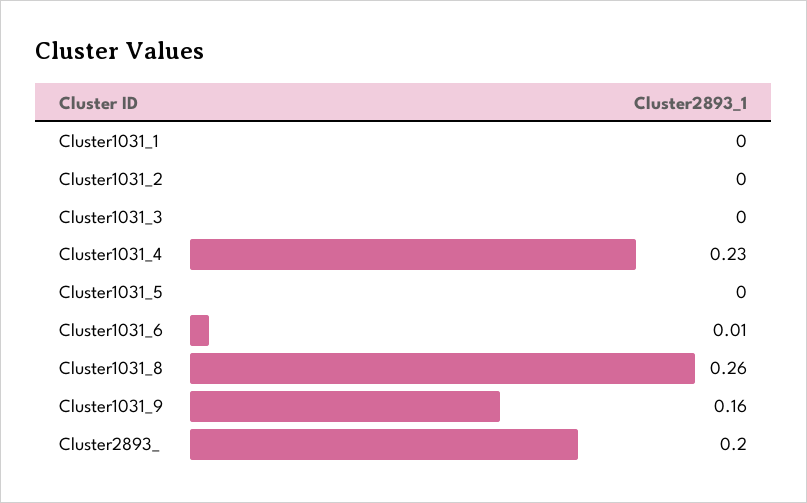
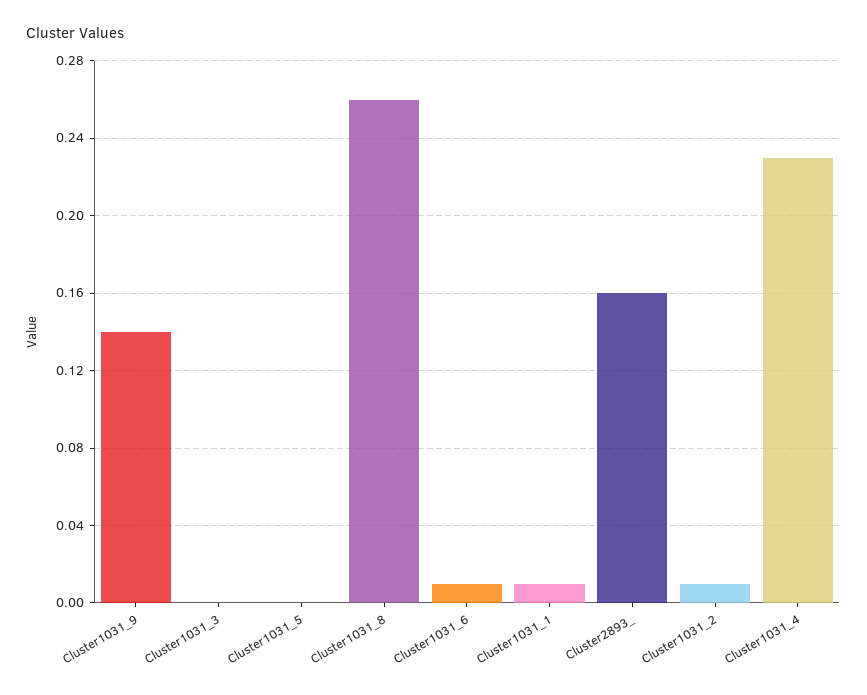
Cluster1031_1: 0 -> 0.01
Cluster1031_2: 0 -> 0.01
Cluster1031_9: 0.16 -> 0.14
Cluster2893_: 0.2 -> 0.16

